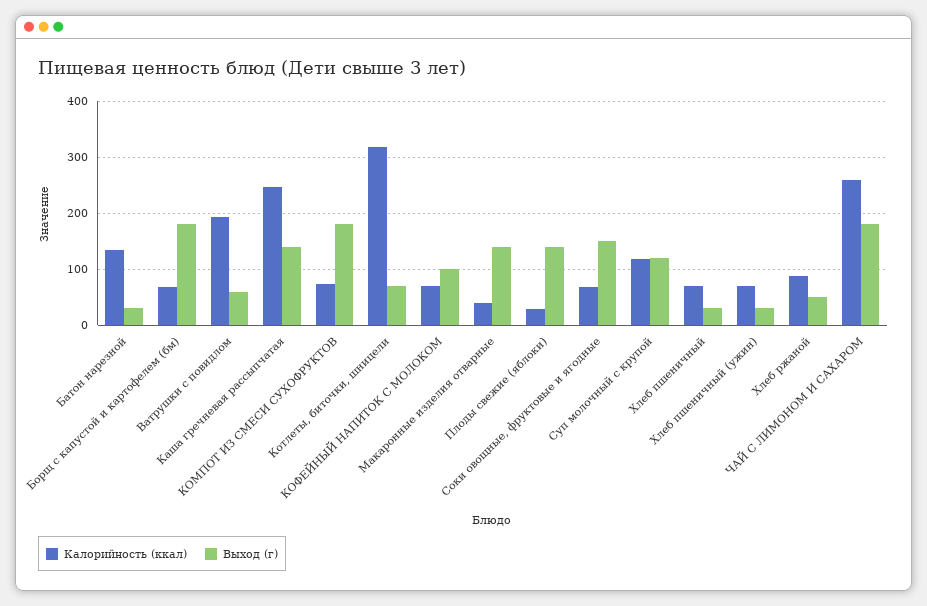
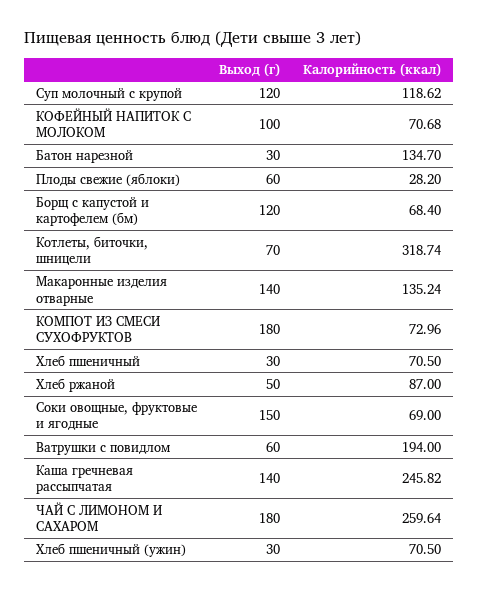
Выход (г), Борщ с капустой и картофелем (бм): 180 -> 120
Калорийность (ккал), Макаронные изделия отварные: 40 -> 135.24
Выход (г), Плоды свежие (яблоки): 140 -> 60

